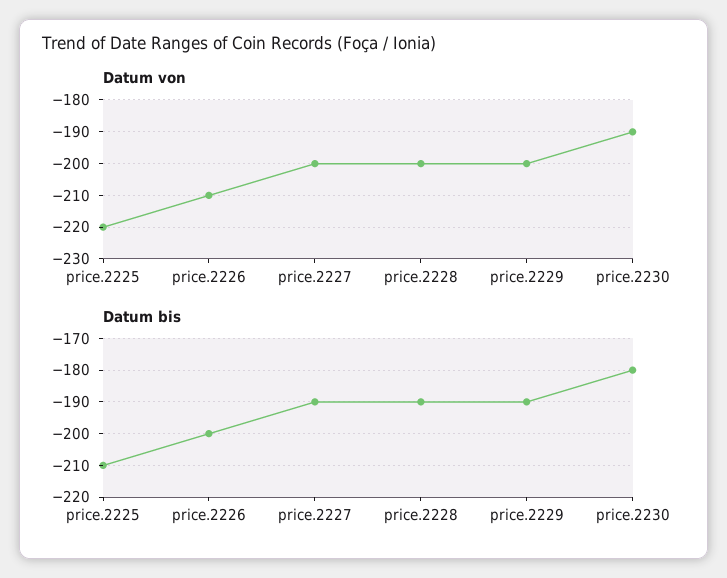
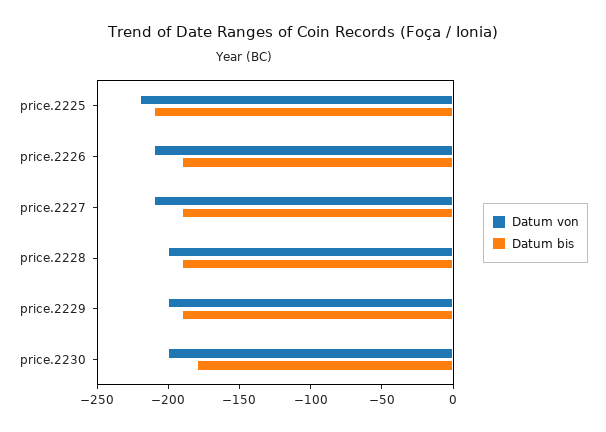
Datum von, price.2227: -200 -> -210
Datum von, price.2230: -190 -> -200
Datum bis, price.2226: -200 -> -190

